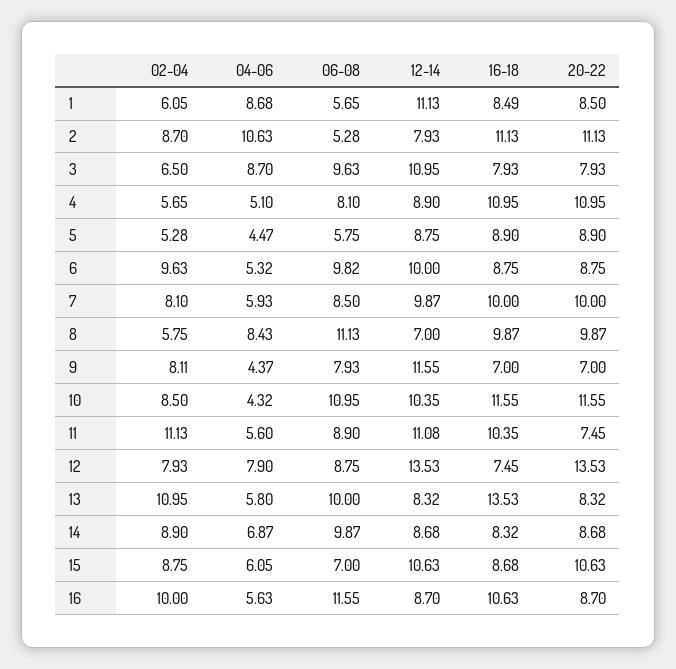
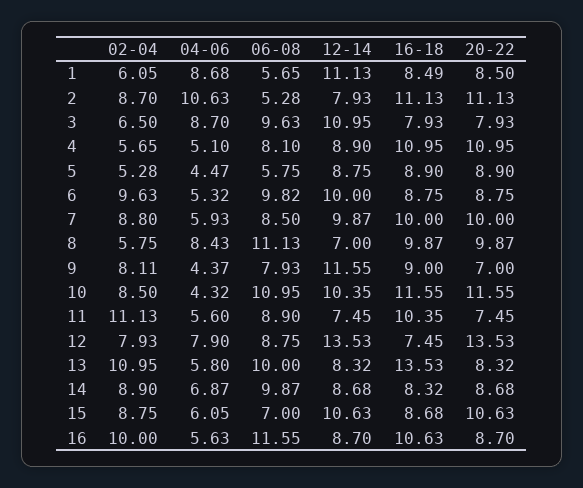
02-04, 7: 8.1 -> 8.8
16-18, 9: 7 -> 9
12-14, 11: 11.08 -> 7.45

